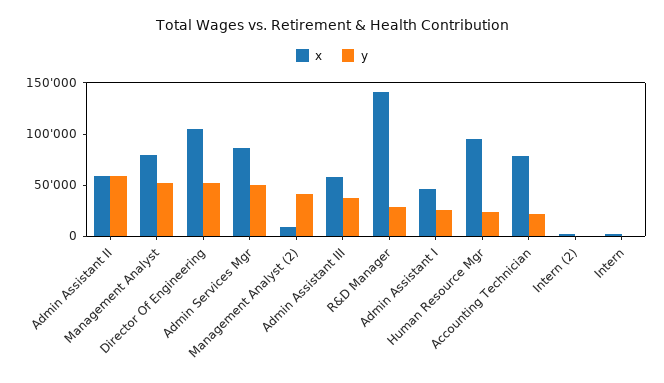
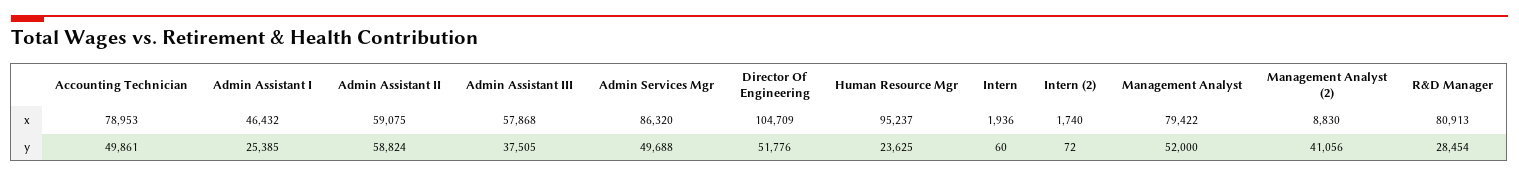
x, R&D Manager: 140000 -> 80913
y, Accounting Technician: 20000 -> 49861

